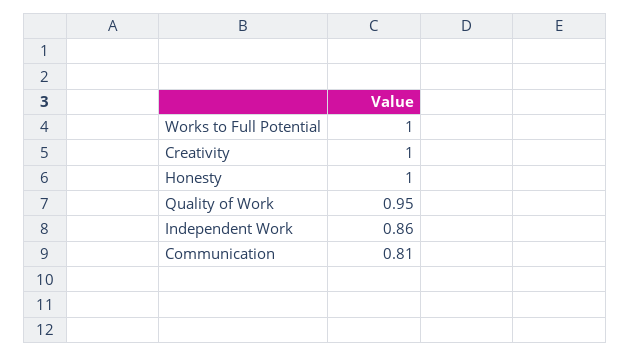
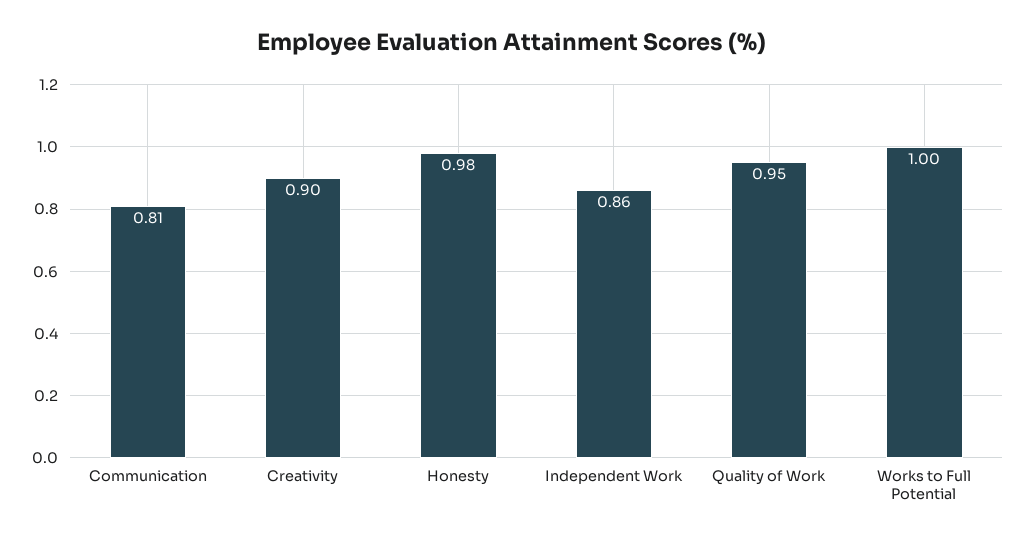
Creativity: 1 -> 0.9
Honesty: 1 -> 0.98

